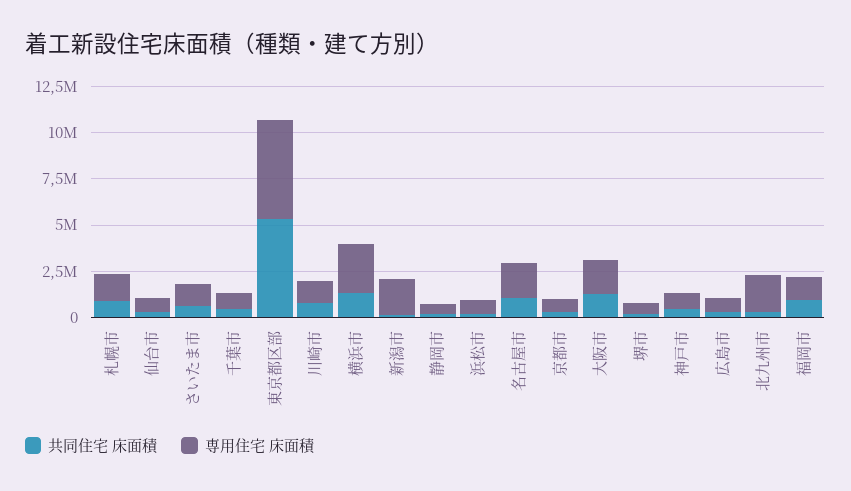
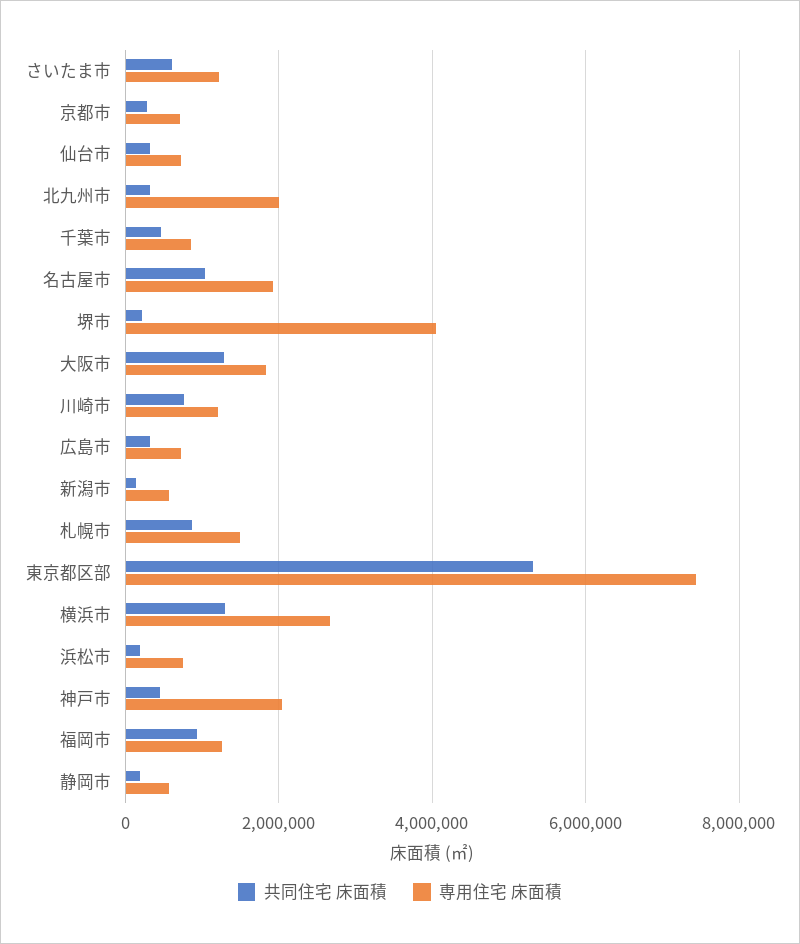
専用住宅 床面積, 東京都区部: 5500000 -> 7400000
専用住宅 床面積, 新潟市: 2000000 -> 600000
専用住宅 床面積, 堺市: 500000 -> 4000000
専用住宅 床面積, 神戸市: 1000000 -> 2000000

